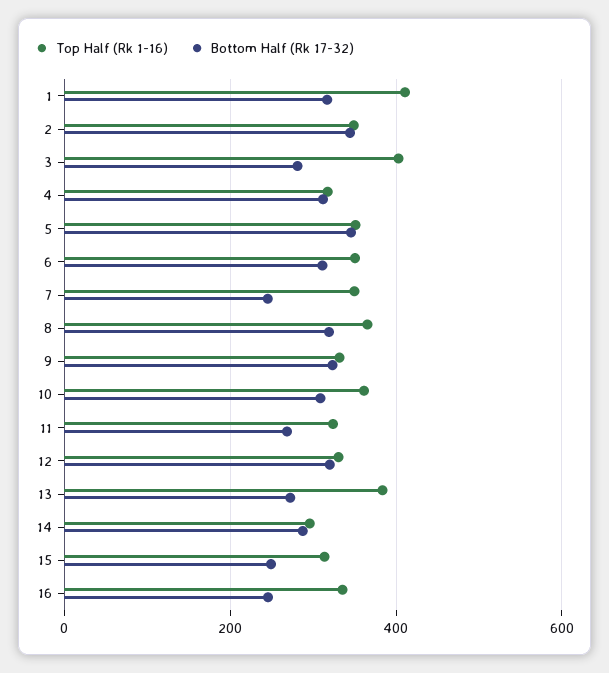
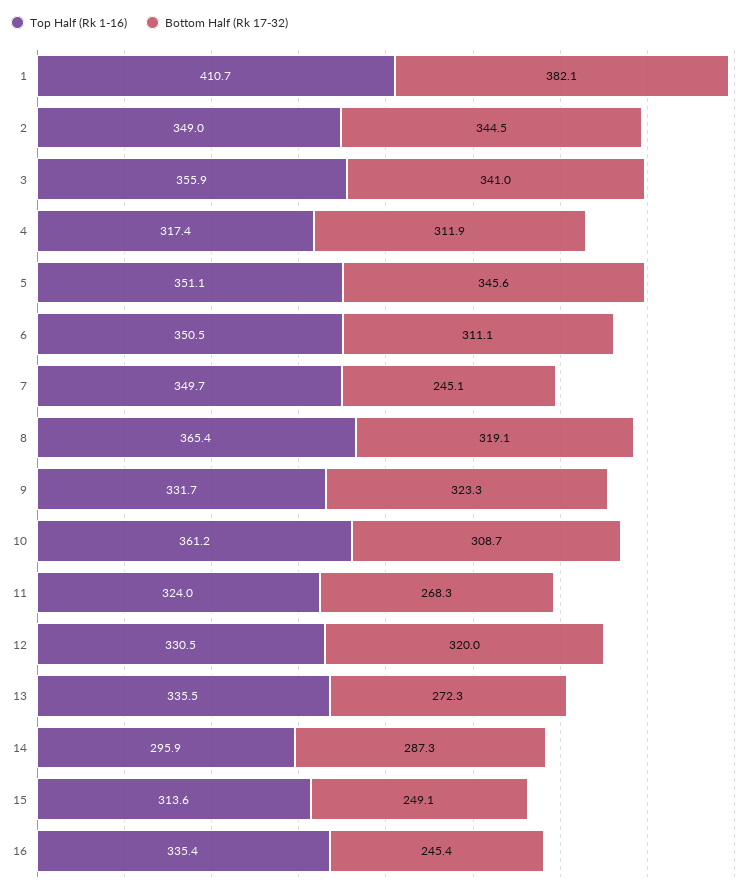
Bottom Half (Rk 17-32), 1: 320 -> 382.1
Top Half (Rk 1-16), 3: 400 -> 355.9
Bottom Half (Rk 17-32), 3: 280 -> 341
Top Half (Rk 1-16), 13: 380 -> 335.5

